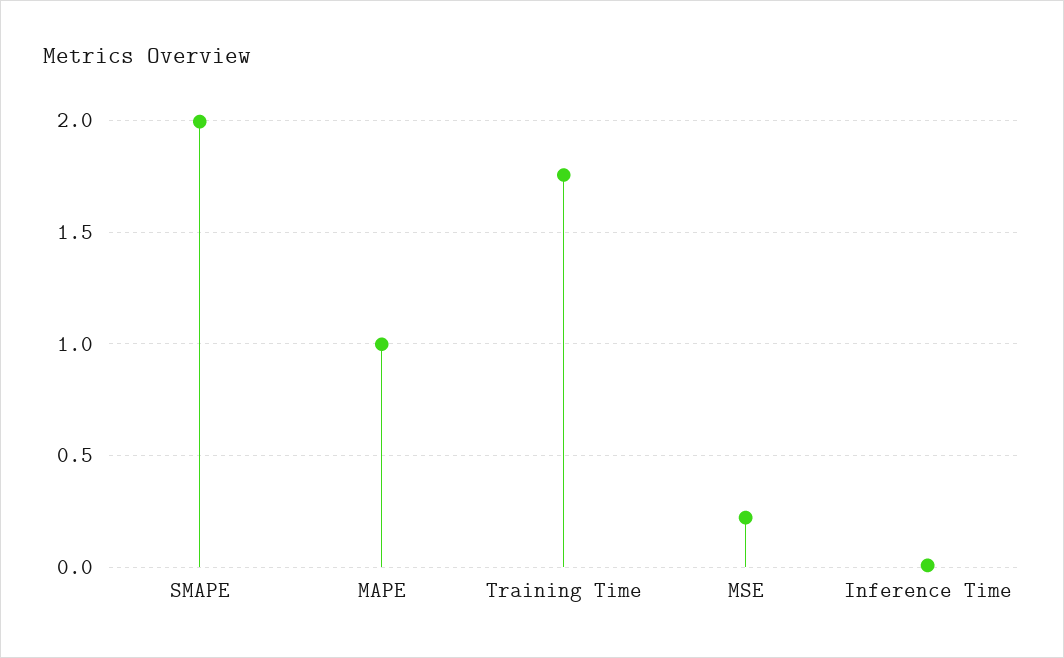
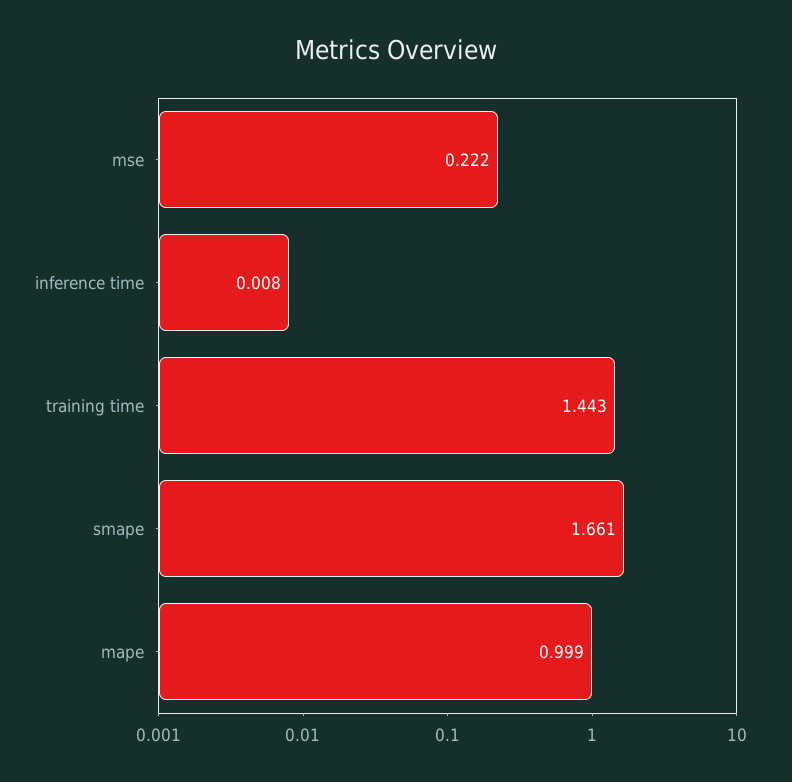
SMAPE: 2 -> 1.661
Training Time: 1.75 -> 1.443

